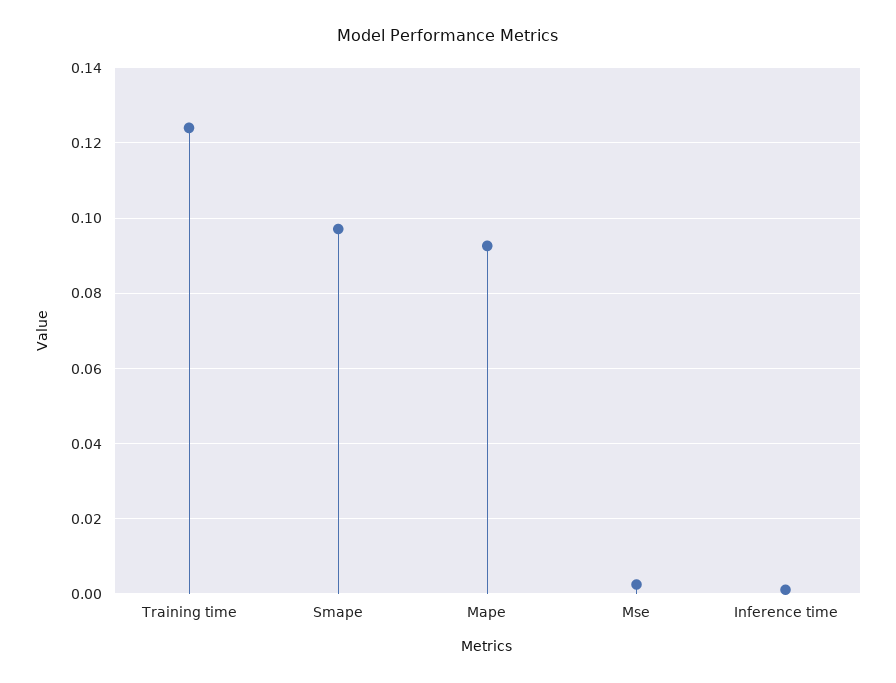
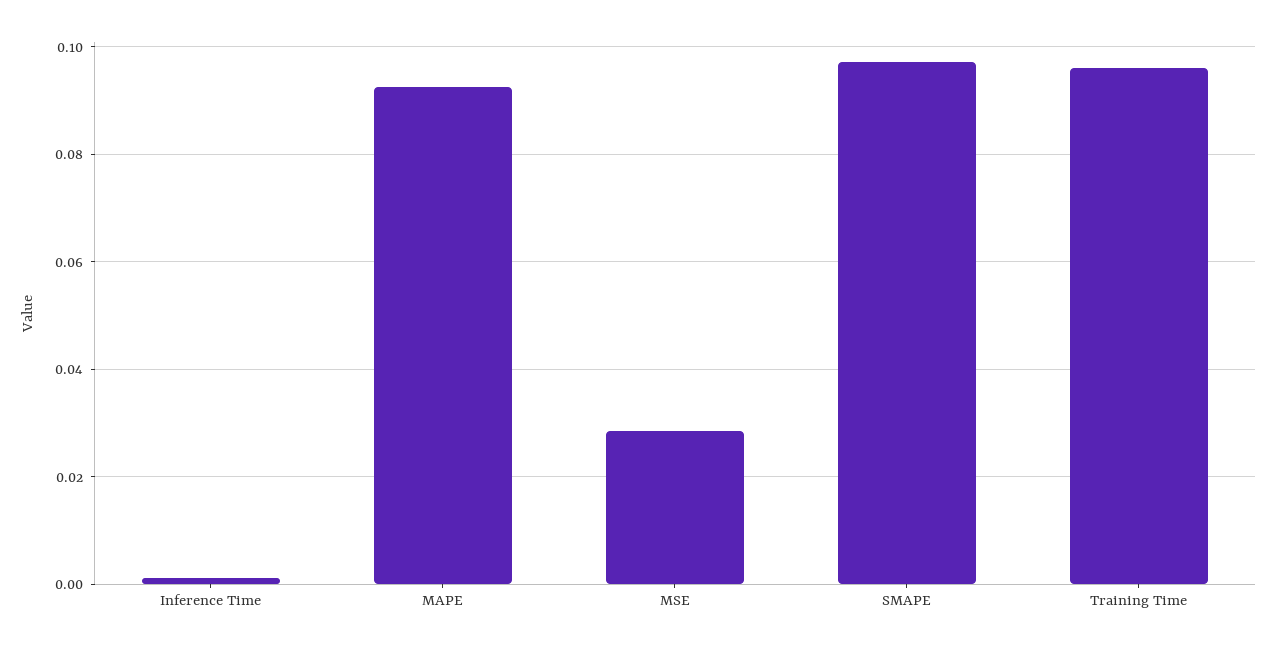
Training time: 0.124 -> 0.096
Mse: 0.002 -> 0.028

